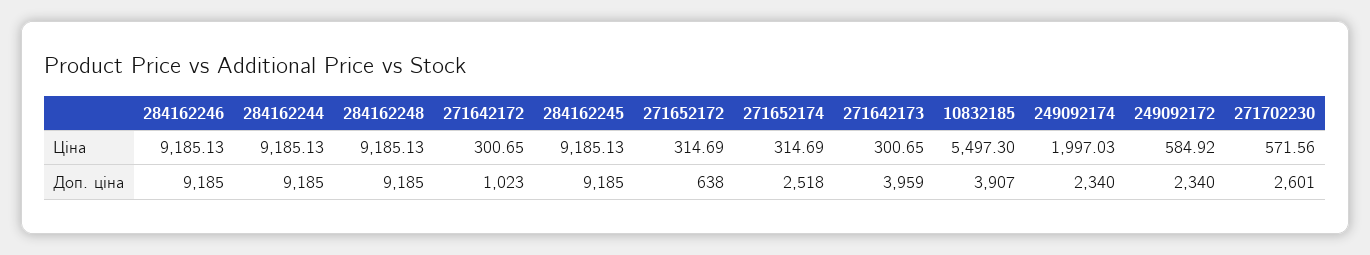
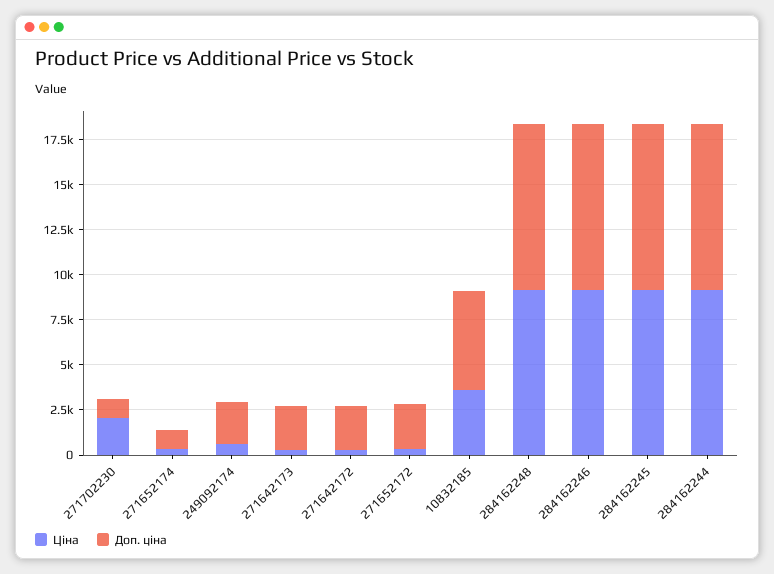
Ціна, 10832185: 5497.3 -> 3500
Ціна, 249092174: 1997.03 -> 500
Ціна, 249092172: 584.92 -> none
Ціна, 271702230: 571.56 -> 2000
Доп. ціна, 271642172: 1023 -> 2500
Доп. ціна, 271652172: 638 -> 2500
Доп. ціна, 271652174: 2518 -> 1000
Доп. ціна, 271642173: 3959 -> 2500
Доп. ціна, 10832185: 3907 -> 5500
Доп. ціна, 249092172: 2340 -> none
Доп. ціна, 271702230: 2601 -> 1000

